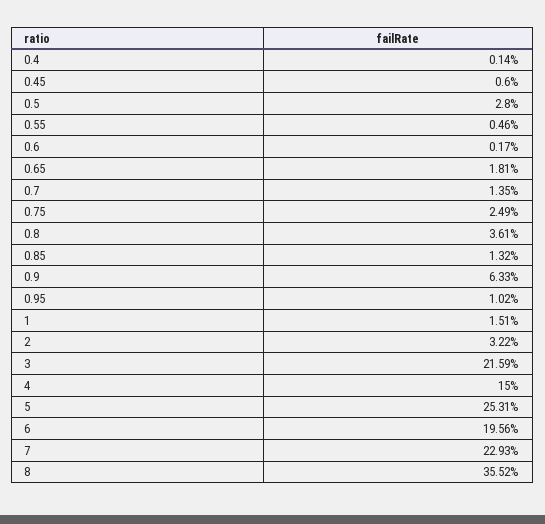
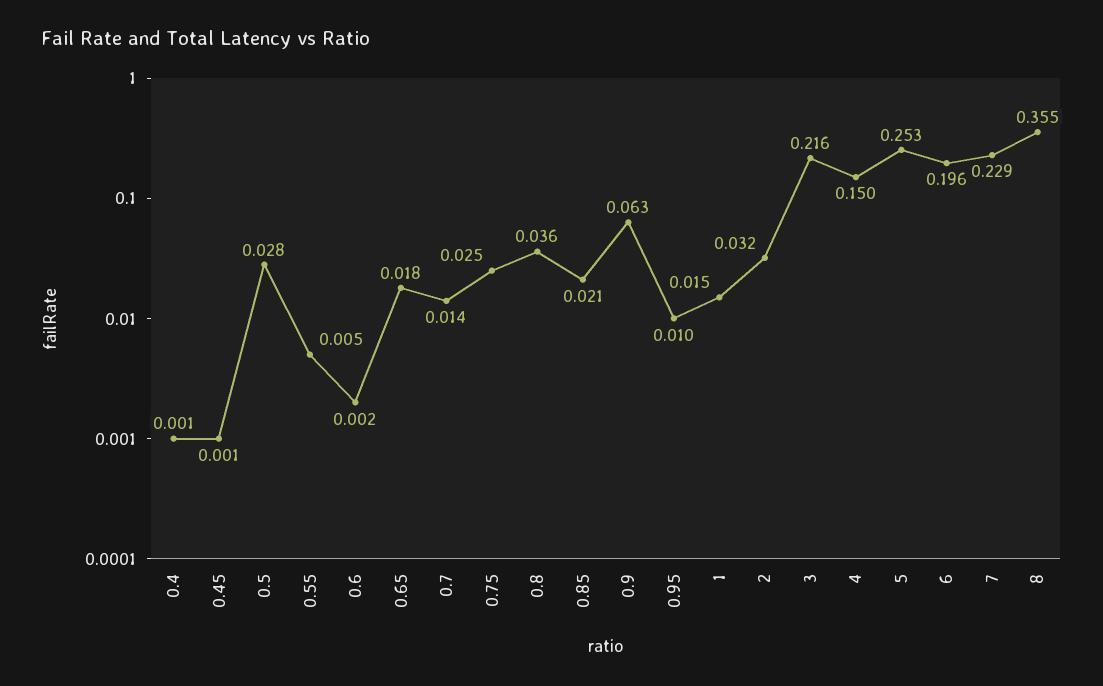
0.45: 0.006 -> 0.001
0.85: 0.0132 -> 0.021

